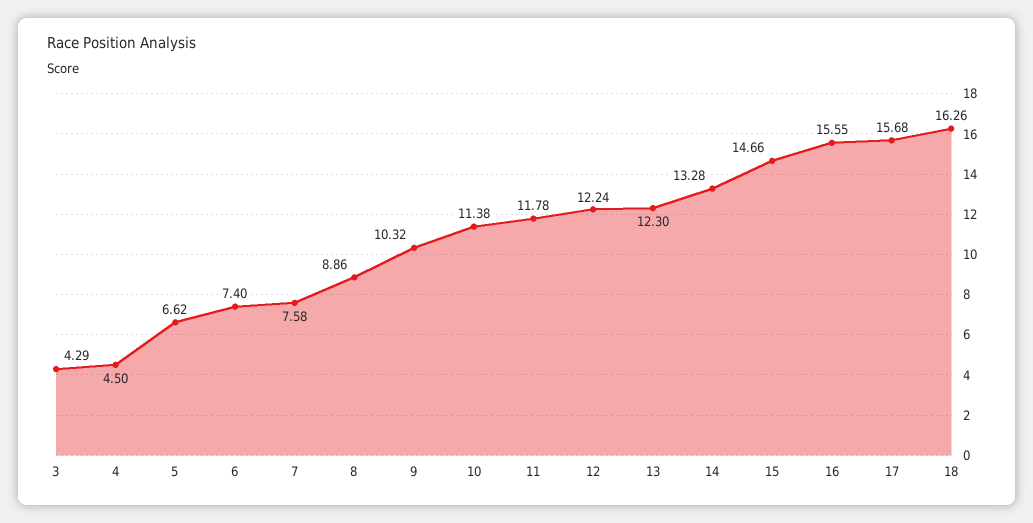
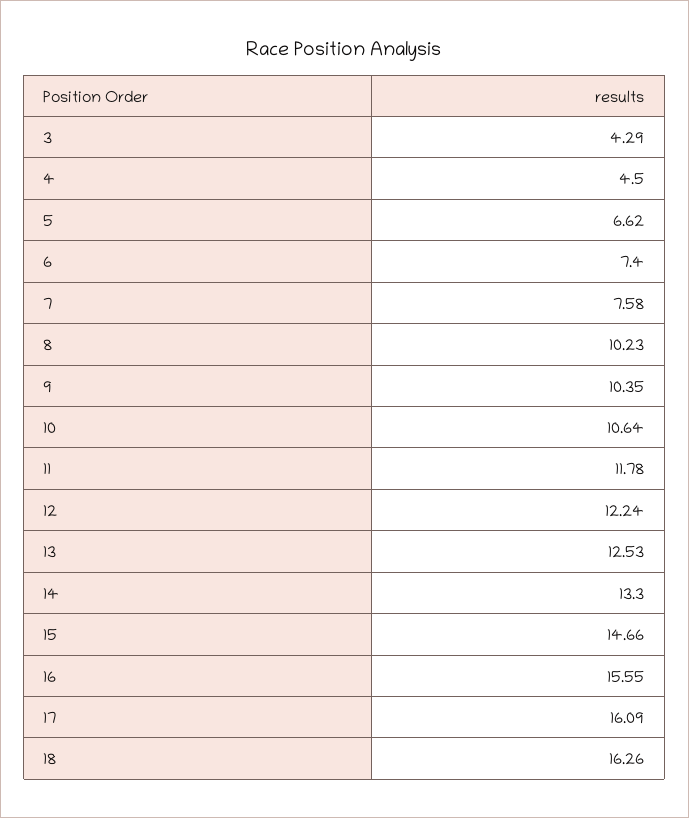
8: 8.86 -> 10.23
9: 10.32 -> 10.35
10: 11.38 -> 10.64
13: 12.3 -> 12.53
14: 13.28 -> 13.3
17: 15.68 -> 16.09

